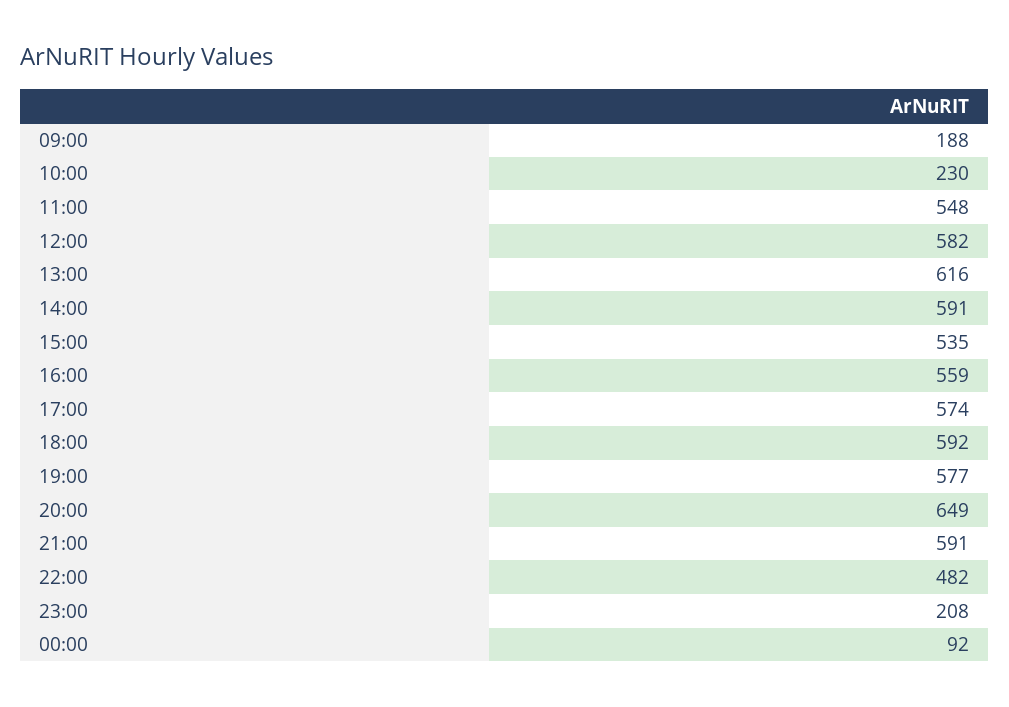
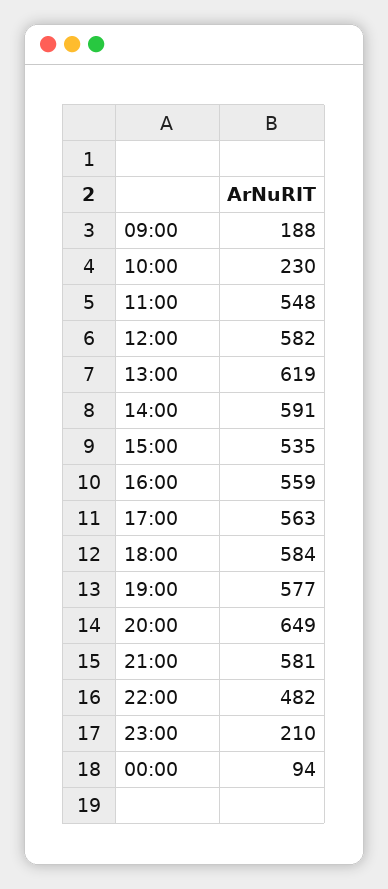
13:00: 616 -> 619
17:00: 574 -> 563
18:00: 592 -> 584
21:00: 591 -> 581
23:00: 208 -> 210
00:00: 92 -> 94

